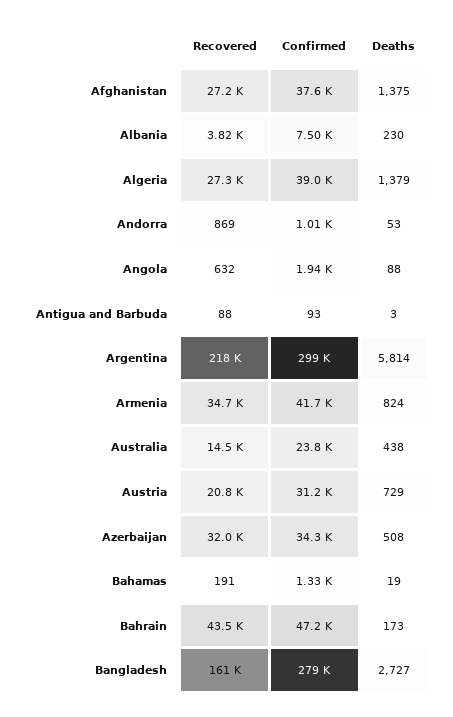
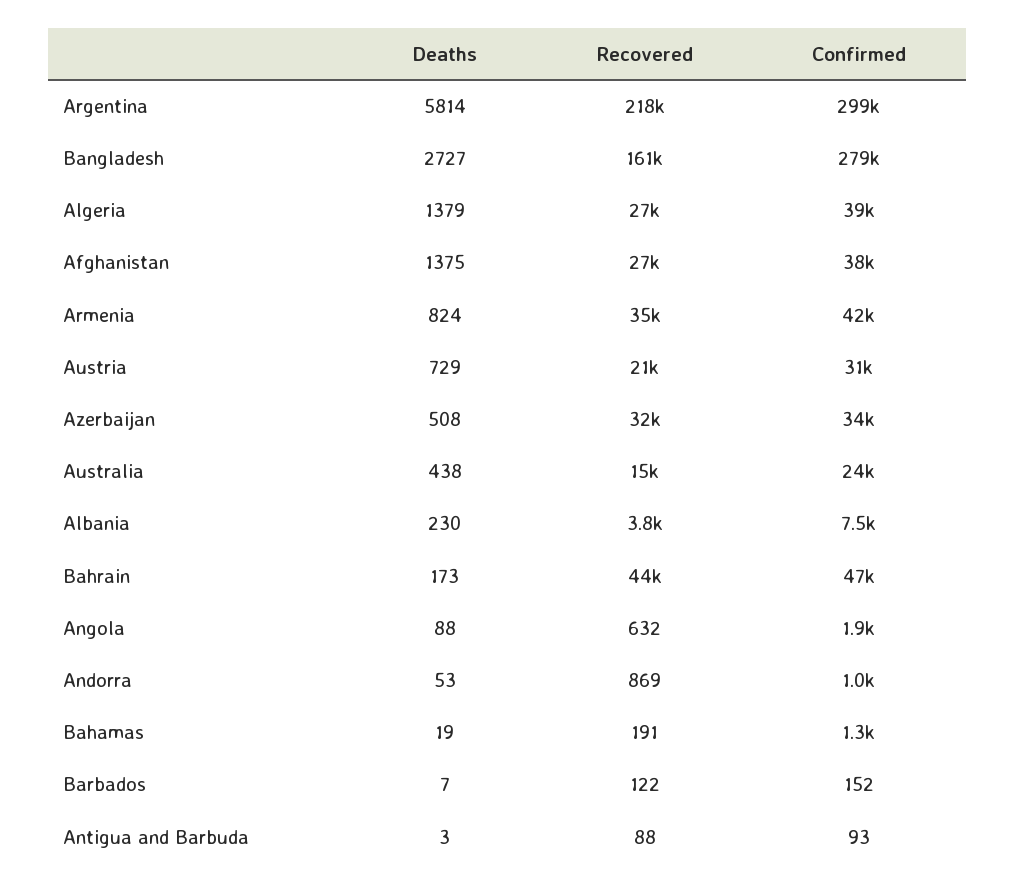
Deaths, Barbados: none -> 7
Recovered, Barbados: none -> 122
Confirmed, Barbados: none -> 152

